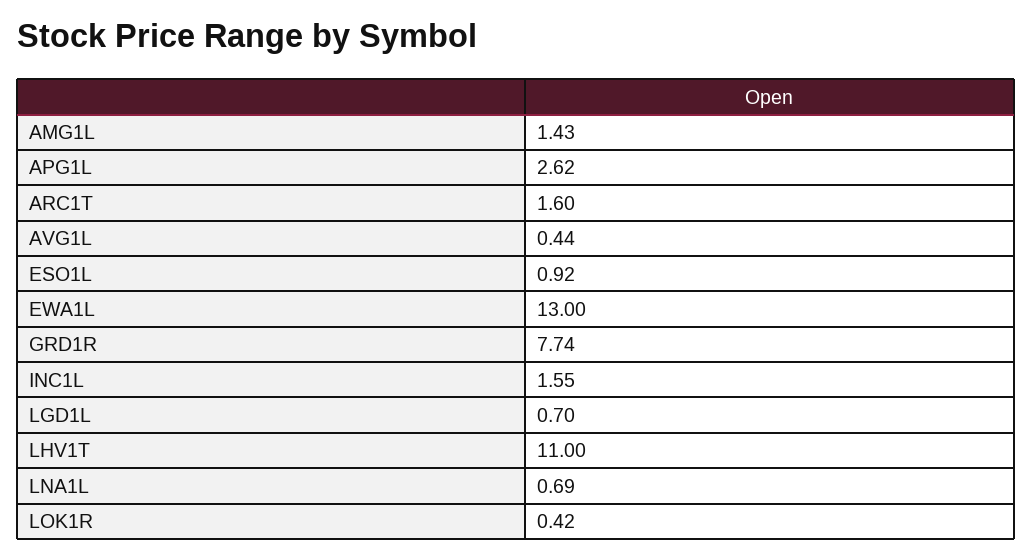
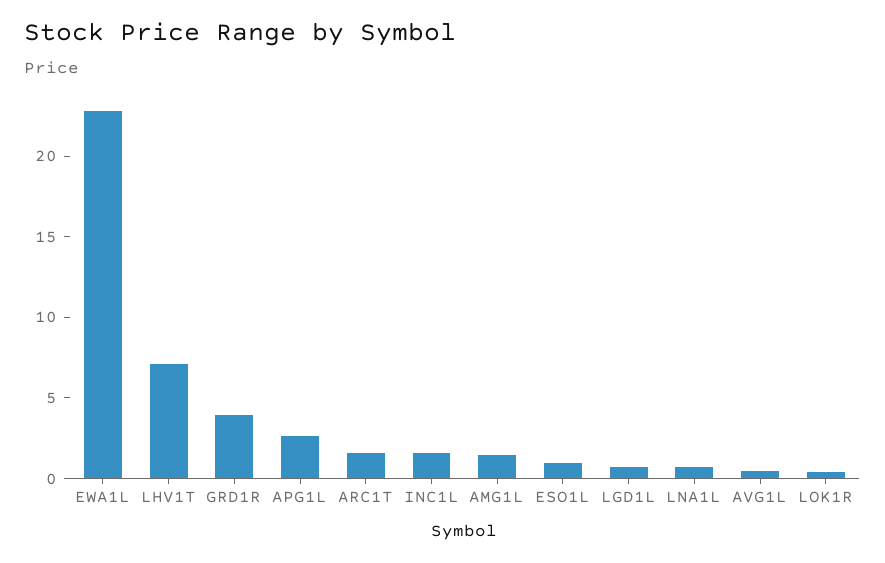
EWA1L: 13 -> 23
GRD1R: 7.74 -> 4
LHV1T: 11 -> 7

